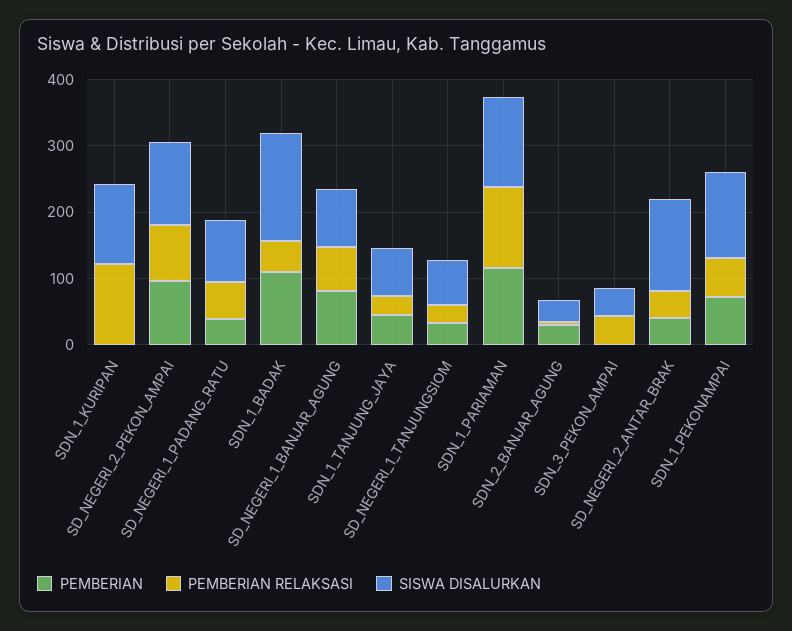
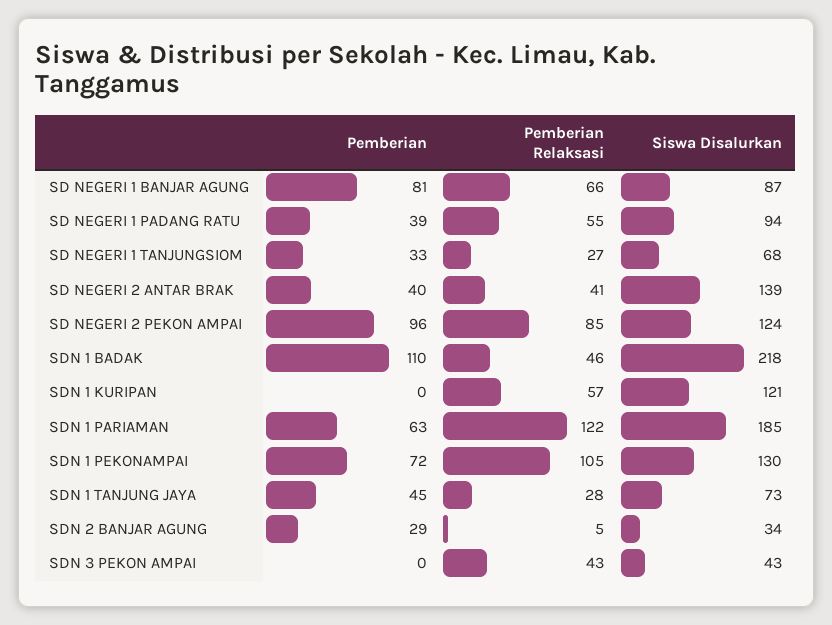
PEMBERIAN RELAKSASI, SDN_1_KURIPAN: 120 -> 57
SISWA DISALURKAN, SDN_1_BADAK: 160 -> 218
PEMBERIAN, SDN_1_PARIAMAN: 120 -> 63
SISWA DISALURKAN, SDN_1_PARIAMAN: 140 -> 185
PEMBERIAN RELAKSASI, SDN_1_PEKONAMPAI: 60 -> 105

